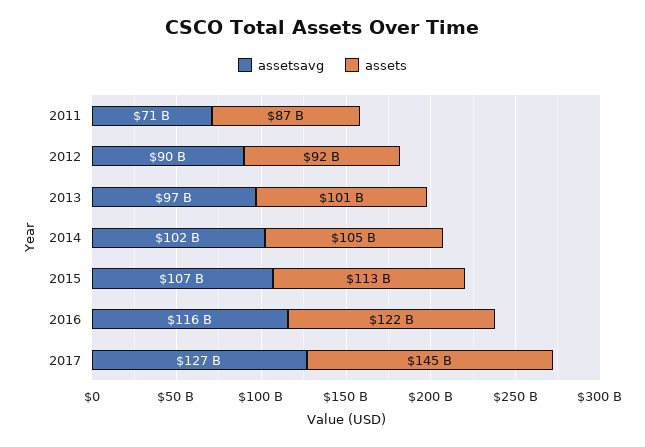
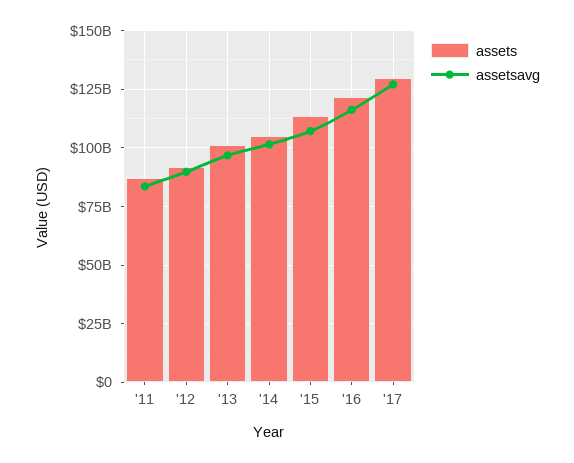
assetsavg, 2011: 71000000000 -> 85000000000
assets, 2017: 145000000000 -> 130000000000

